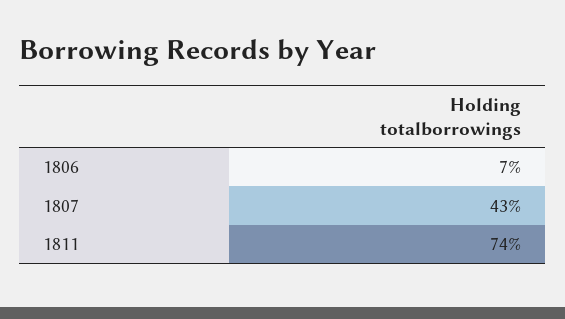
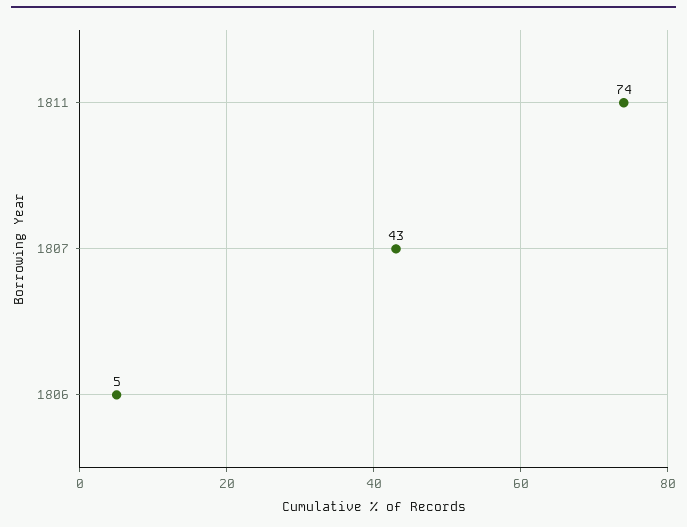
1806: 7 -> 5

